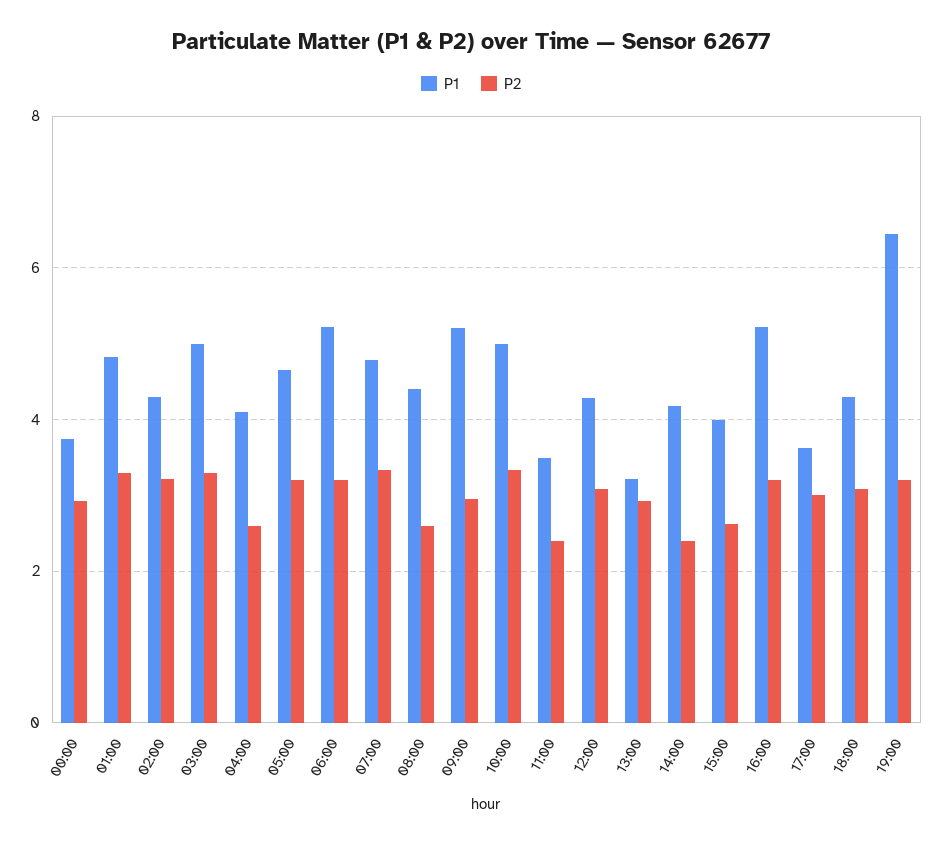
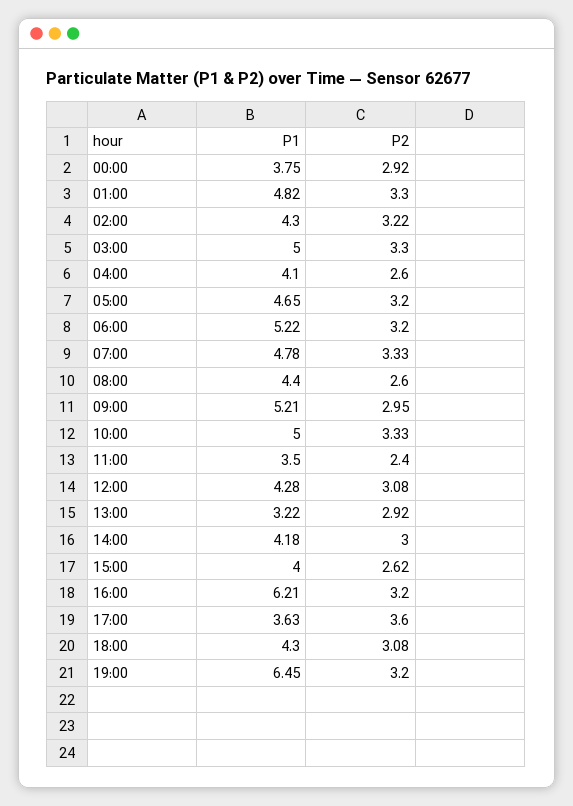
P2, 14:00: 2.4 -> 3
P1, 16:00: 5.2 -> 6.21
P2, 17:00: 3 -> 3.6

